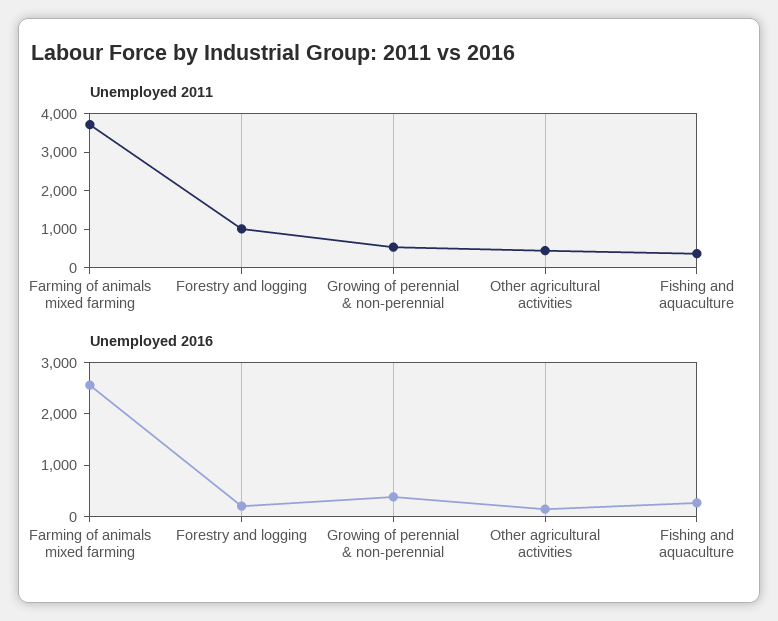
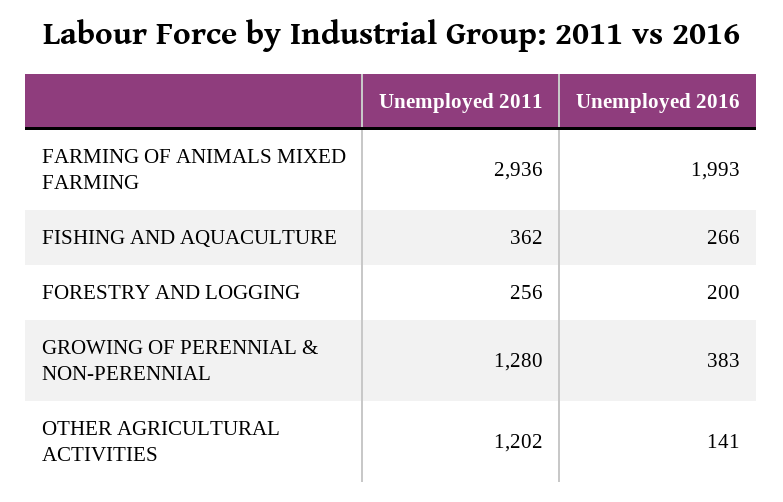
Unemployed 2011, Farming of animals mixed farming: 3750 -> 2936
Unemployed 2011, Forestry and logging: 1000 -> 256
Unemployed 2011, Growing of perennial & non-perennial: 500 -> 1280
Unemployed 2011, Other agricultural activities: 500 -> 1202
Unemployed 2016, Farming of animals mixed farming: 2600 -> 1993

